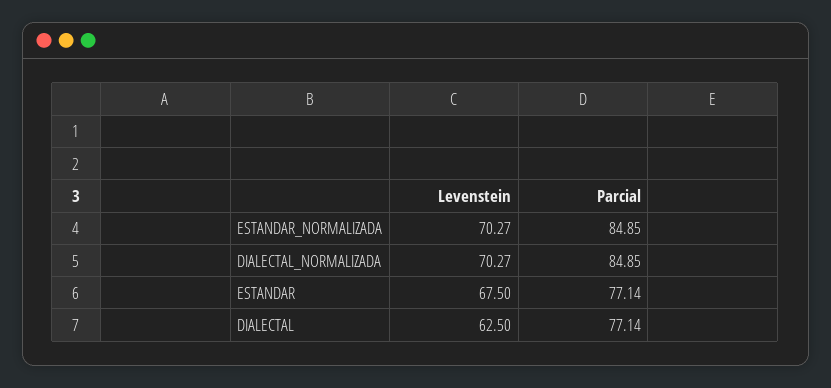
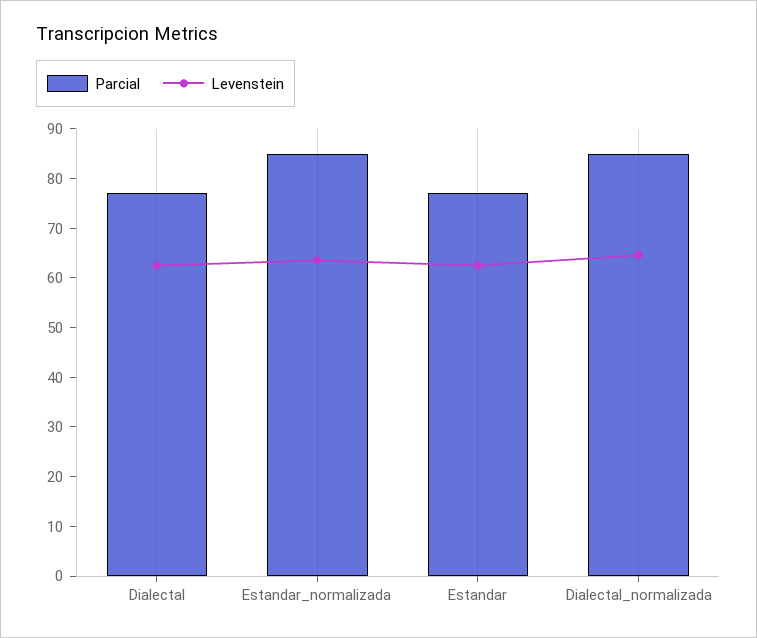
Levenstein, ESTANDAR_NORMALIZADA: 70.27 -> 64
Levenstein, DIALECTAL_NORMALIZADA: 70.27 -> 64
Levenstein, ESTANDAR: 67.5 -> 62

